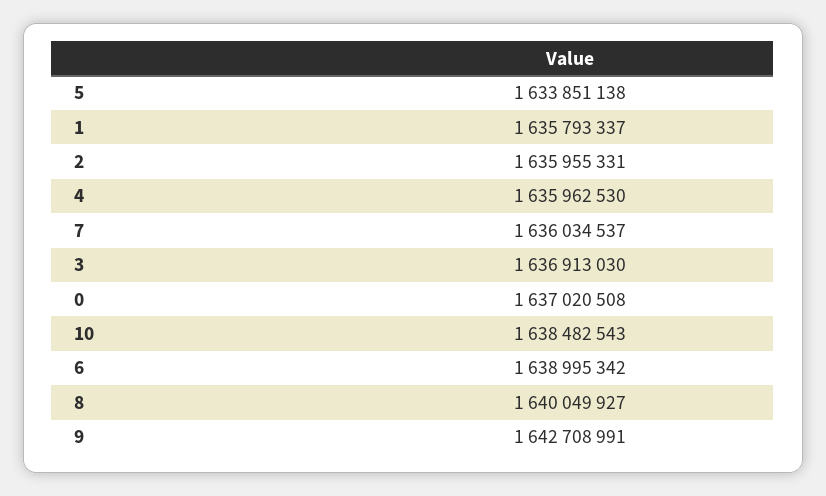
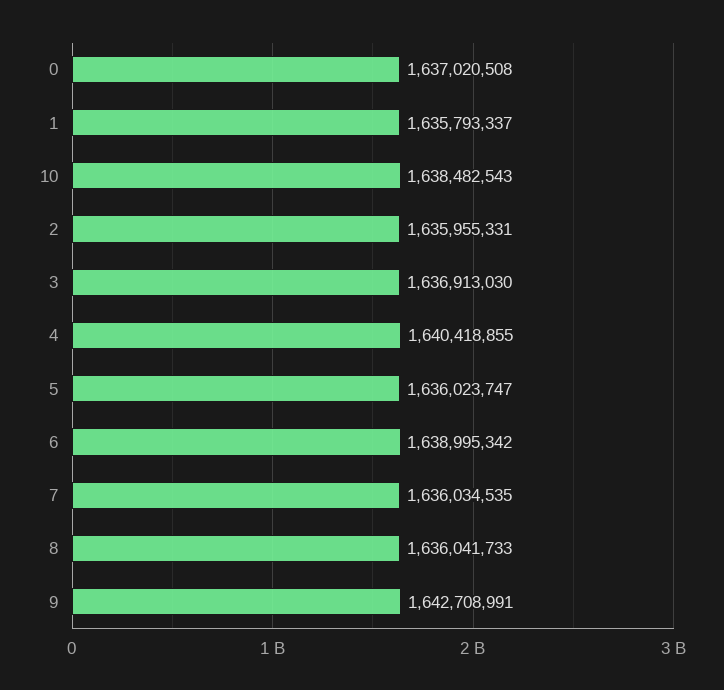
5: 1633851138 -> 1636023747
4: 1635962530 -> 1640418855
7: 1636034537 -> 1636034535
8: 1640049927 -> 1636041733

